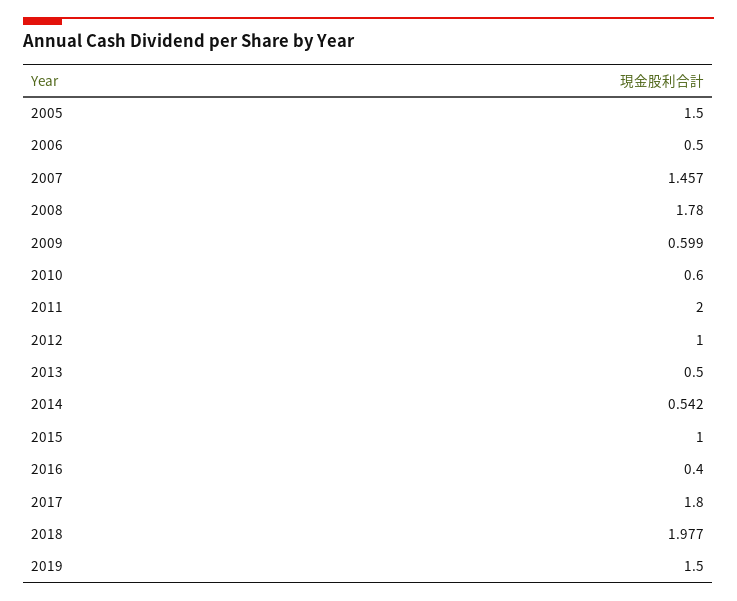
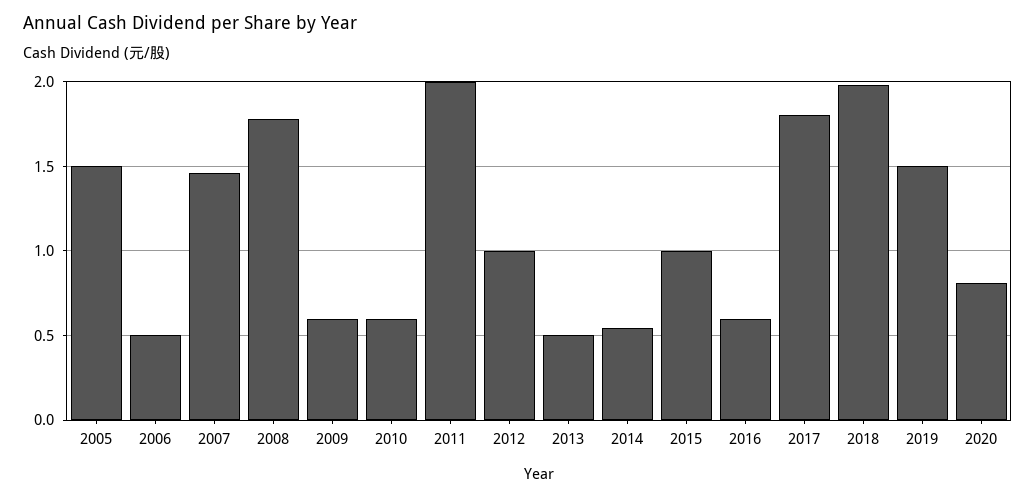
2016: 0.4 -> 0.6
2020: none -> 0.8

